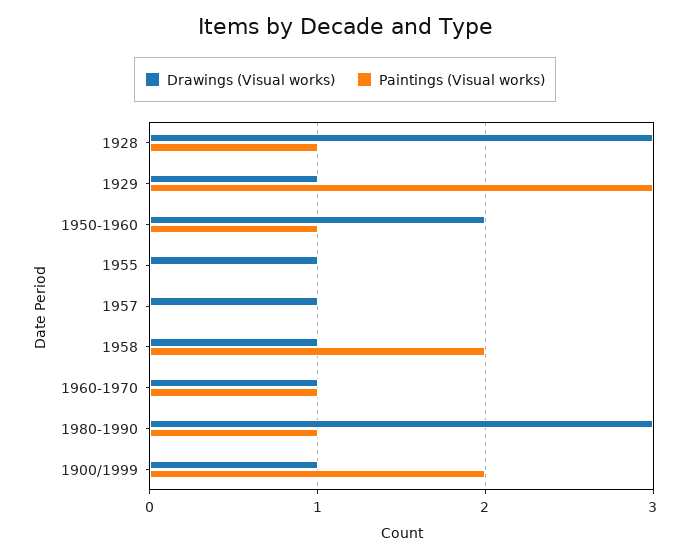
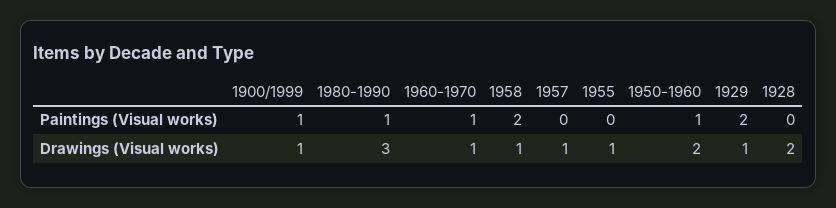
Drawings (Visual works), 1928: 3 -> 2
Paintings (Visual works), 1928: 1 -> 0
Paintings (Visual works), 1929: 3 -> 2
Paintings (Visual works), 1900/1999: 2 -> 1

